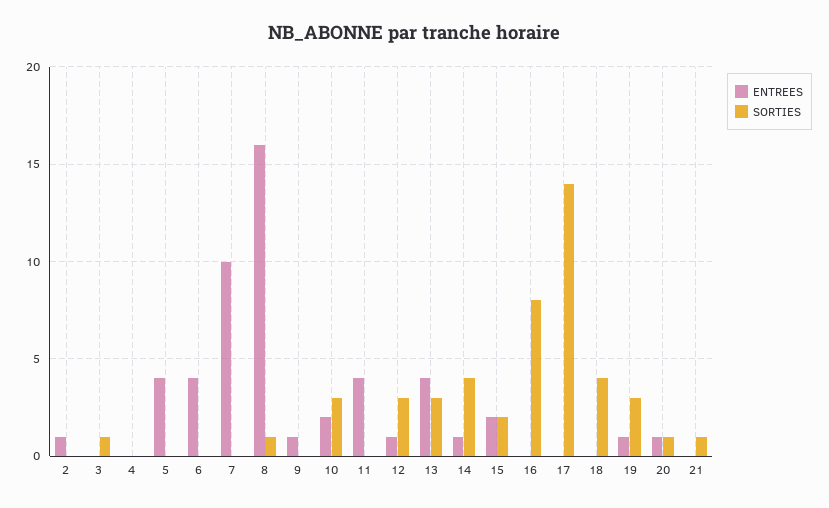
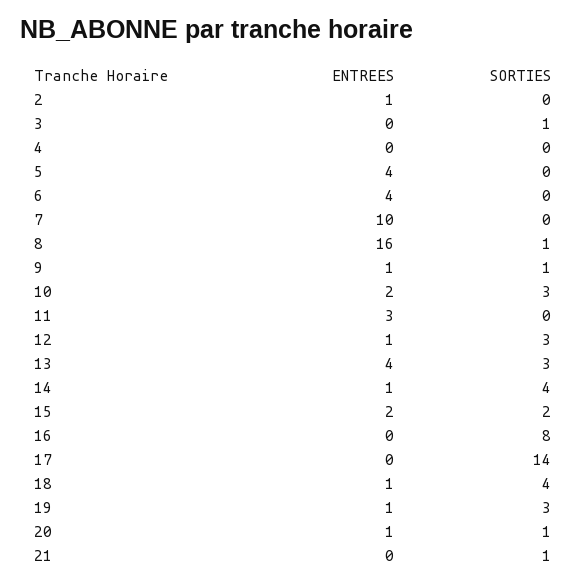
SORTIES, 9: 0 -> 1
ENTREES, 11: 4 -> 3
ENTREES, 18: 0 -> 1

